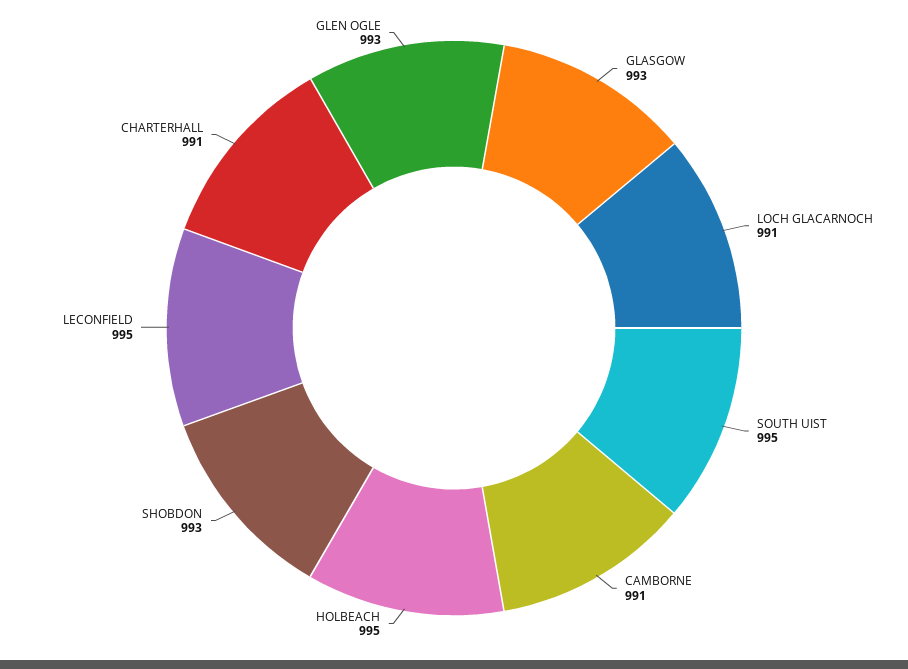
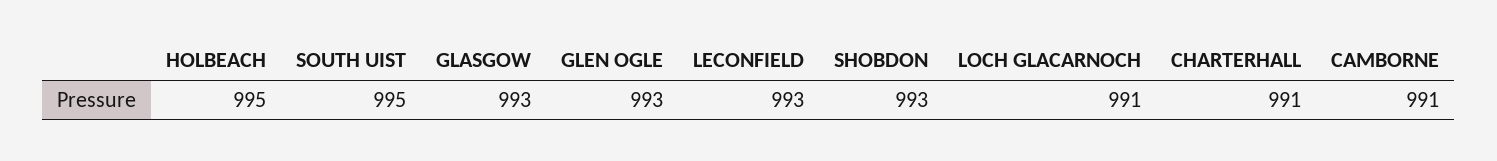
LECONFIELD: 995 -> 993

